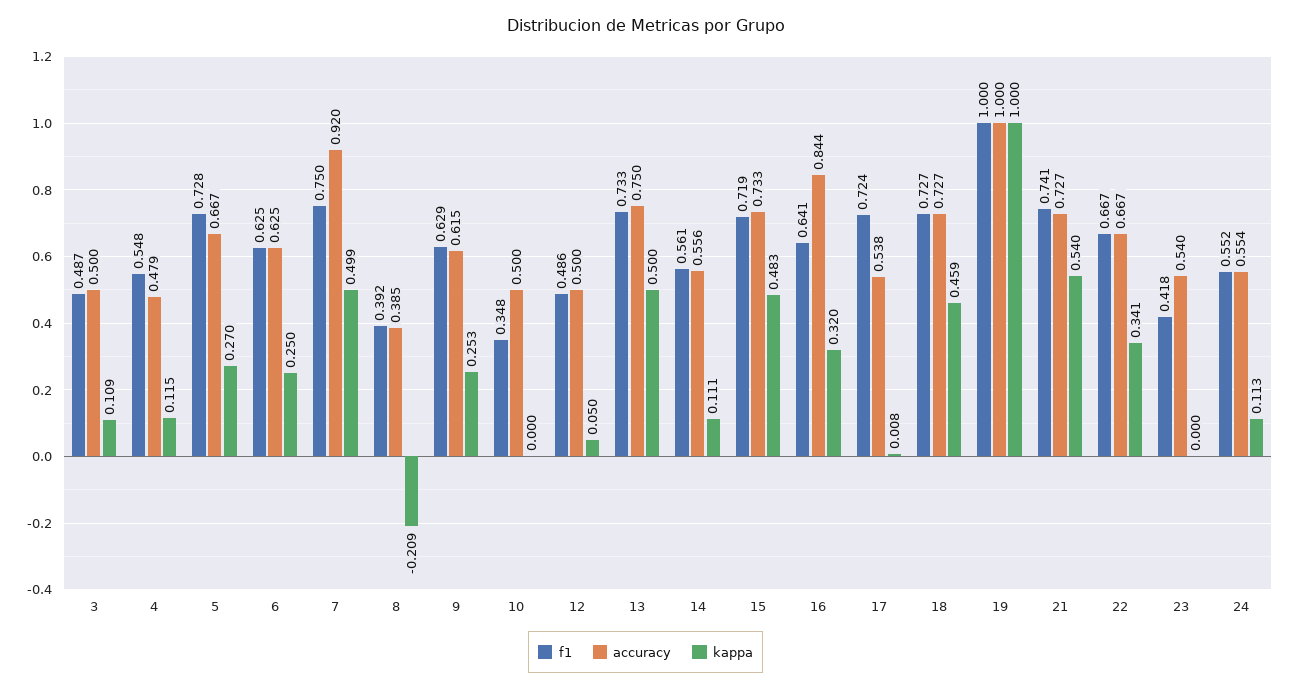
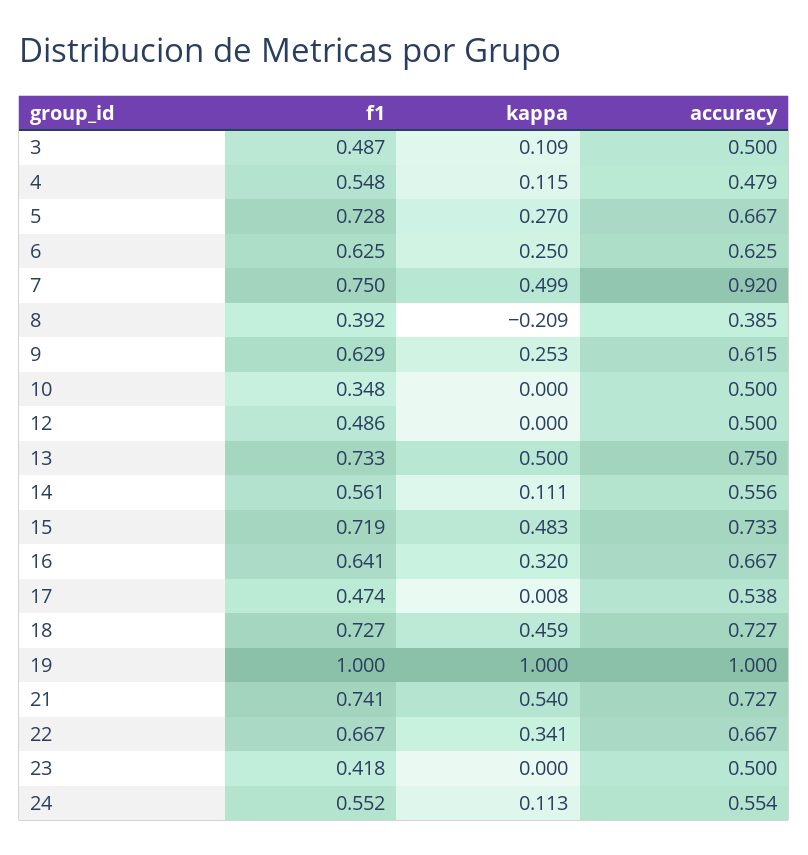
kappa, 12: 0.05 -> 0
accuracy, 16: 0.844 -> 0.667
f1, 17: 0.724 -> 0.474
accuracy, 23: 0.54 -> 0.5

